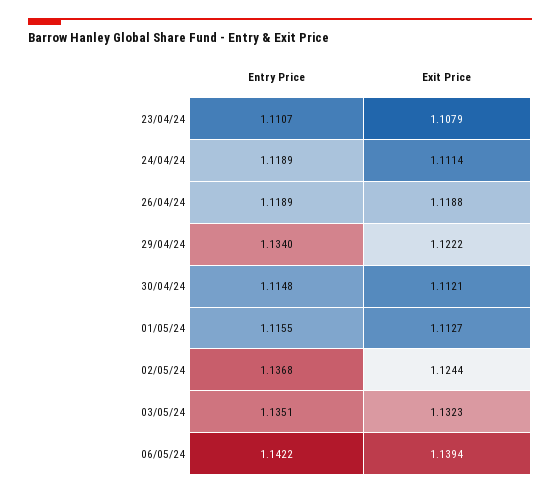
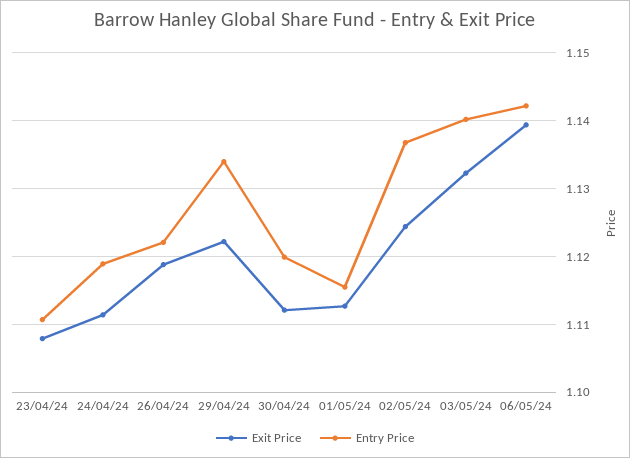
Entry Price, 26/04/24: 1.1189 -> 1.122
Entry Price, 30/04/24: 1.1148 -> 1.12
Entry Price, 03/05/24: 1.1351 -> 1.14

